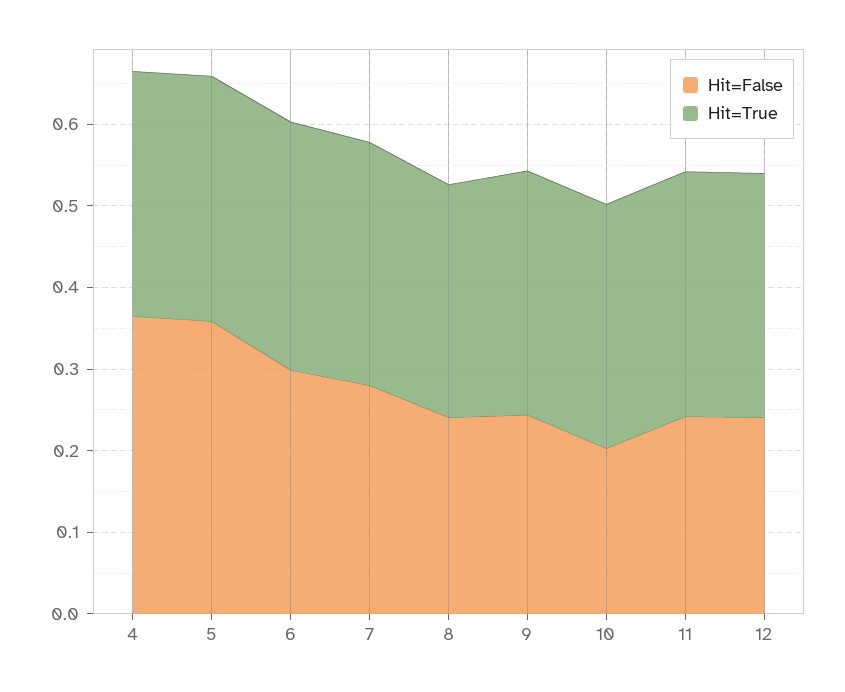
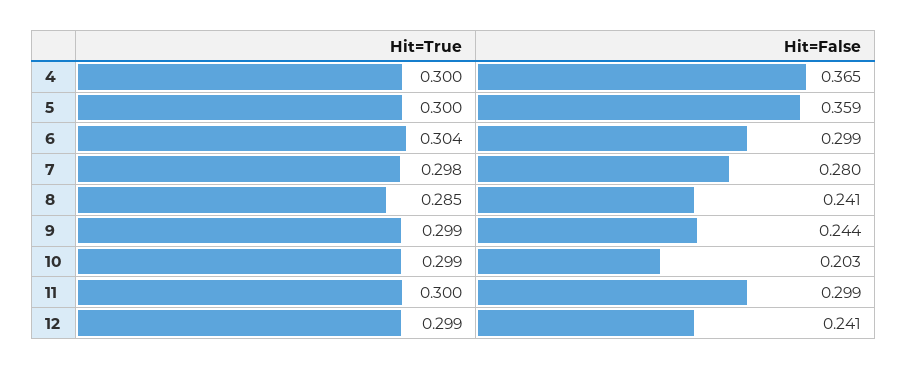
Hit=False, 11: 0.24 -> 0.299

